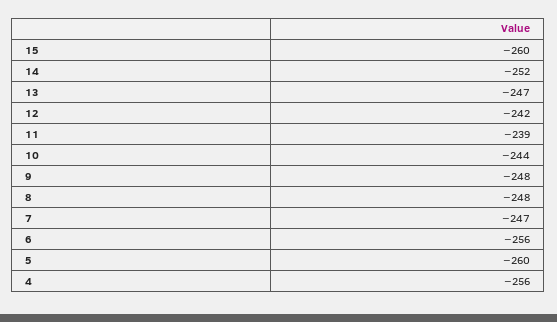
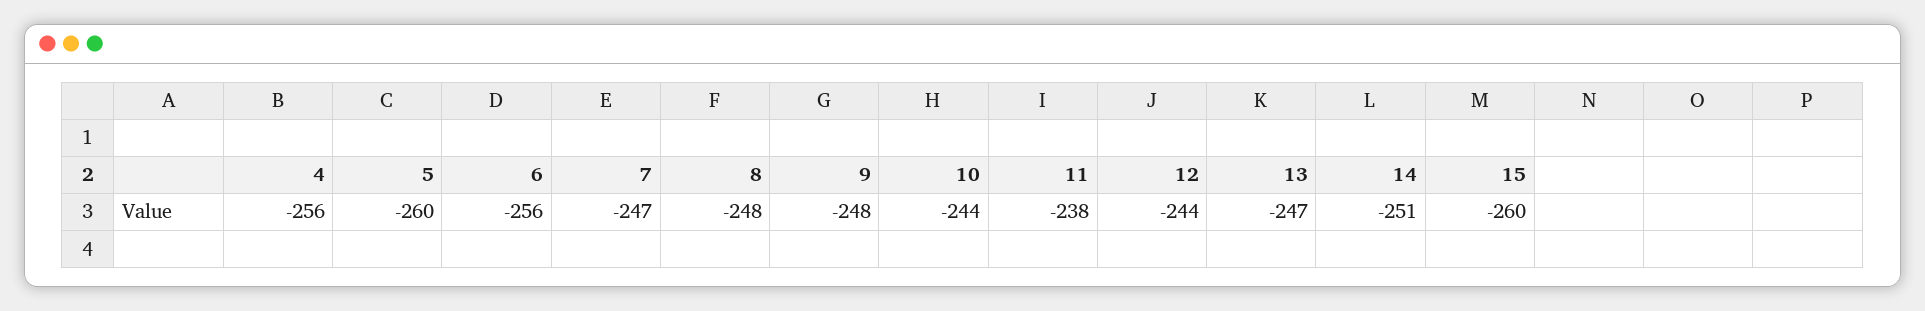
14: -252 -> -251
12: -242 -> -244
11: -239 -> -238

